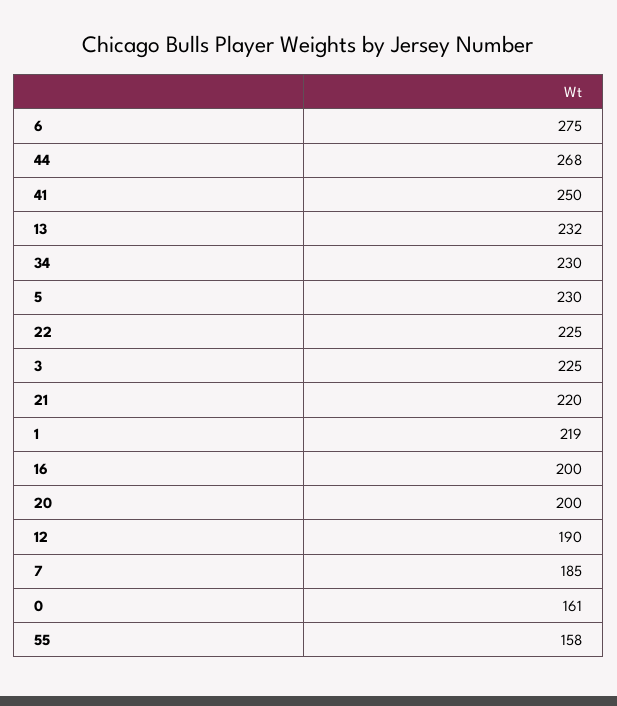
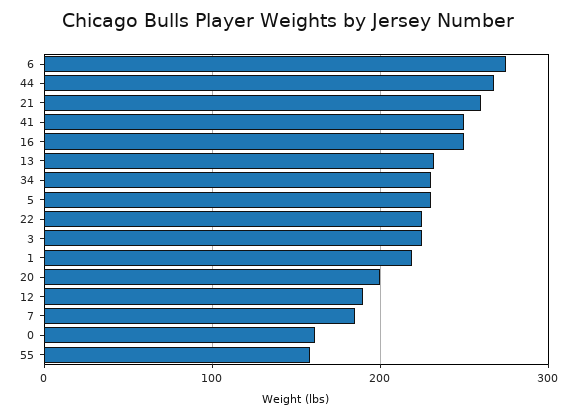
21: 220 -> 260
16: 200 -> 250

